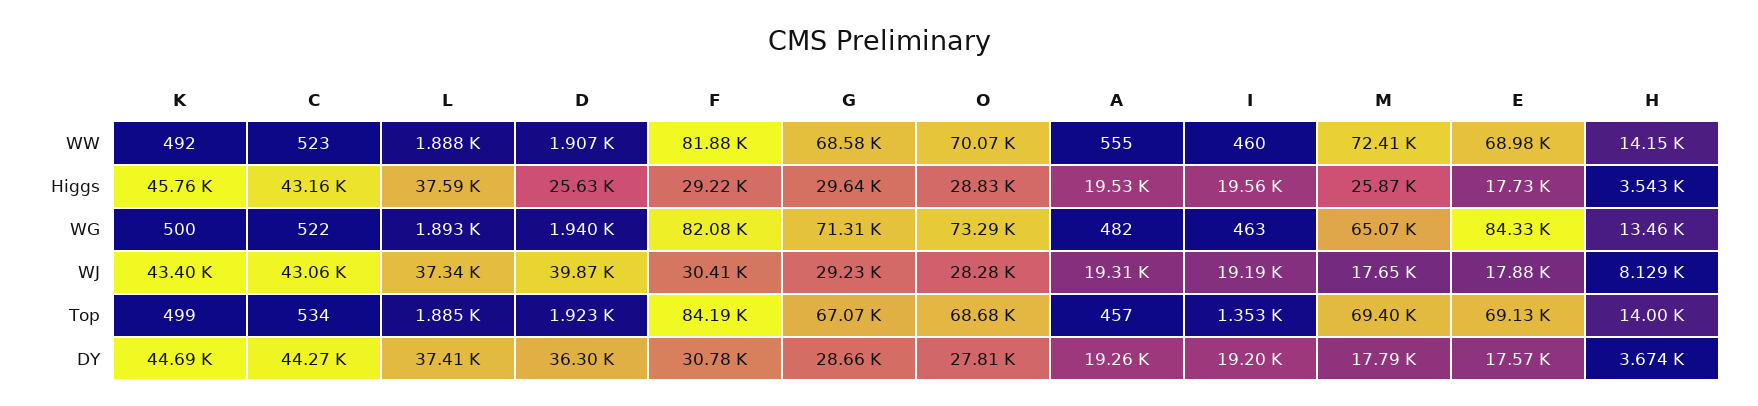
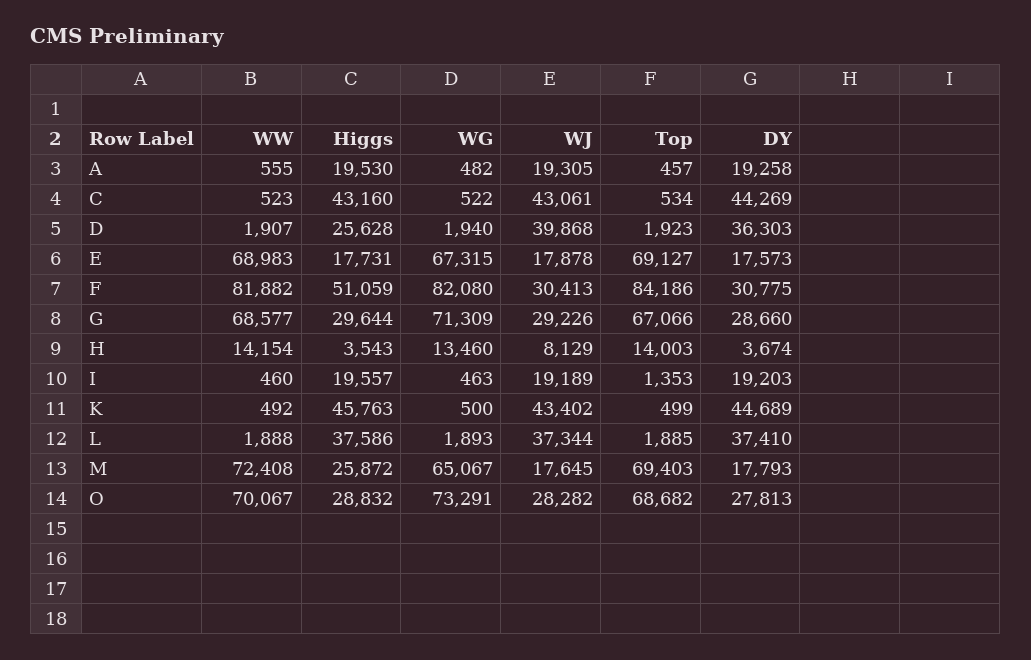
F, Higgs: 29220 -> 51059
E, WG: 84330 -> 67315

